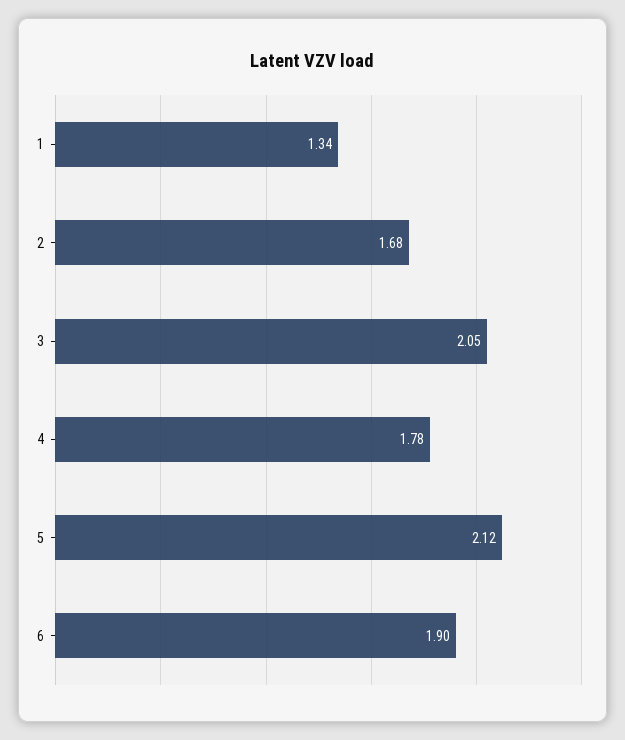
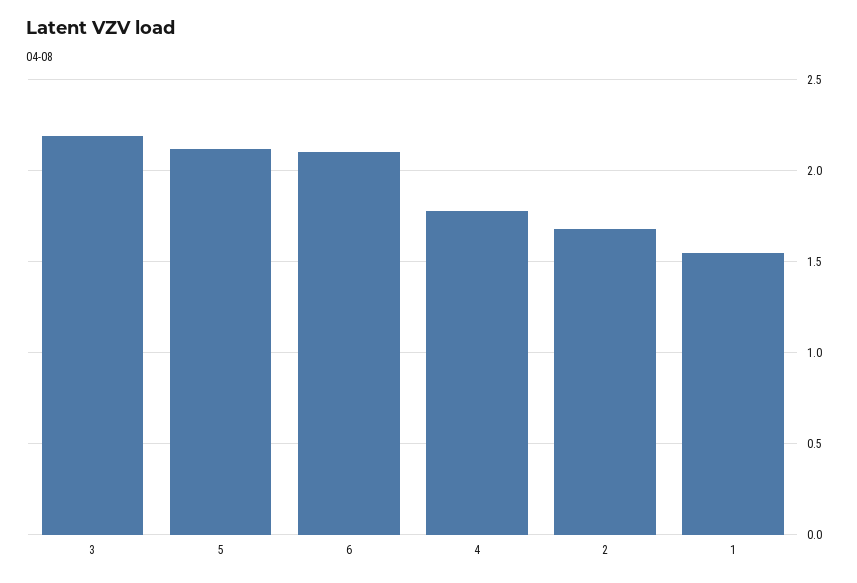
1: 1.34 -> 1.55
3: 2.05 -> 2.2
6: 1.9 -> 2.1

